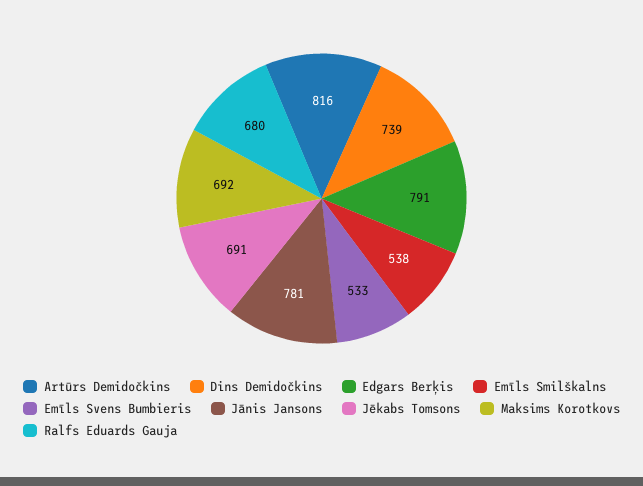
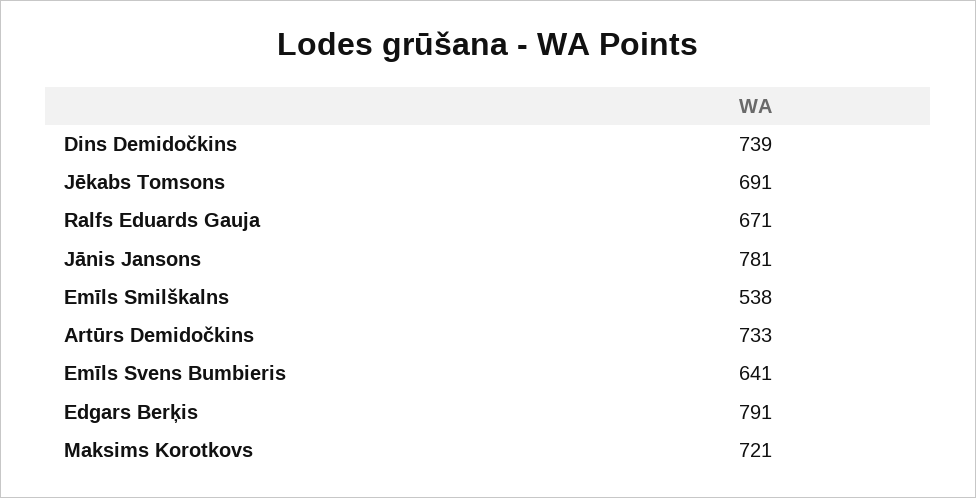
Artūrs Demidočkins: 816 -> 733
Emīls Svens Bumbieris: 533 -> 641
Maksims Korotkovs: 692 -> 721
Ralfs Eduards Gauja: 680 -> 671

